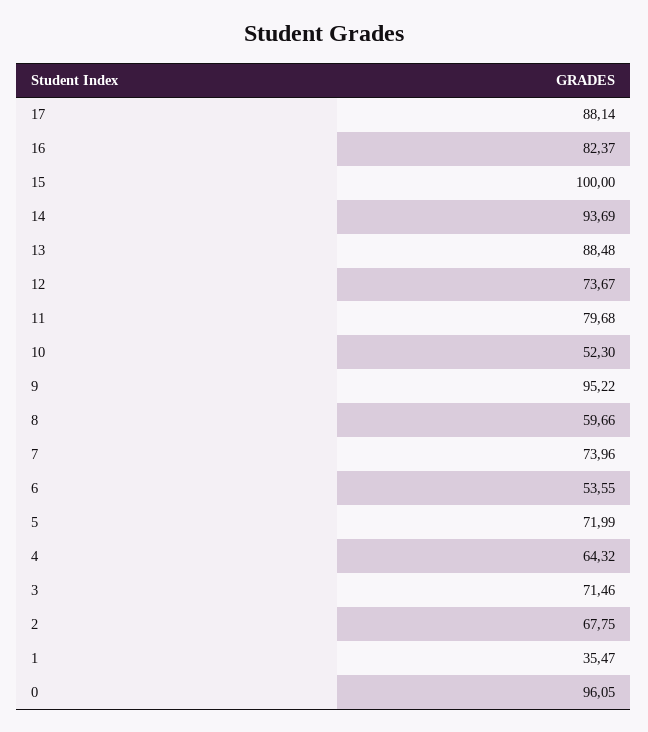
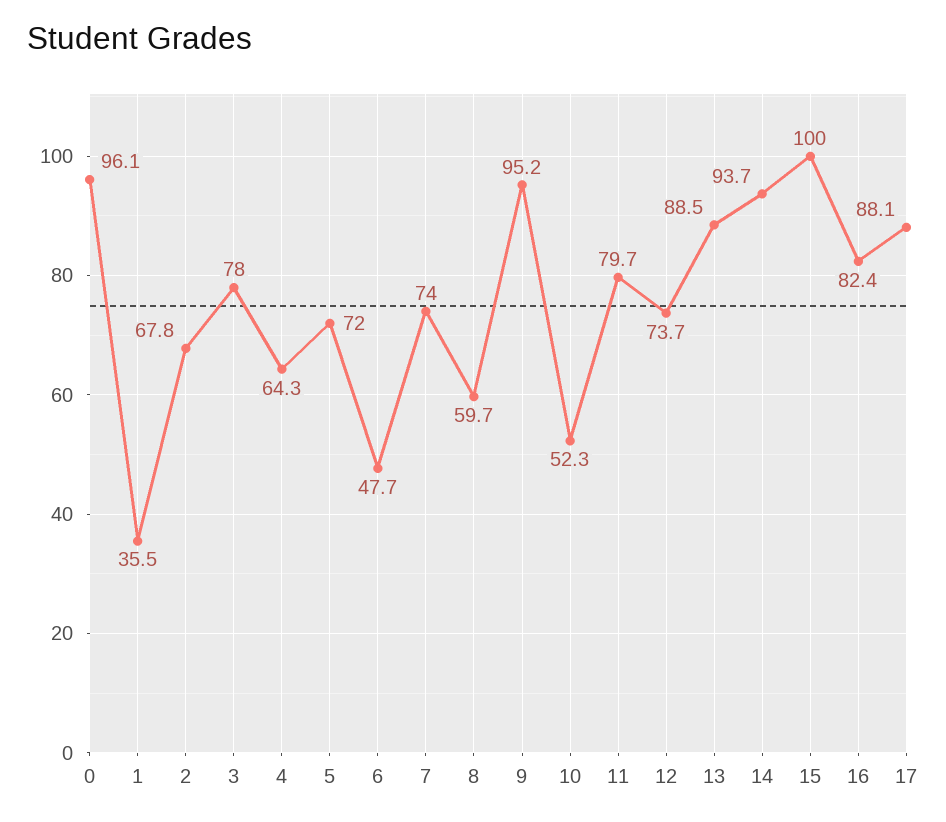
6: 53.55 -> 47.7
3: 71.46 -> 78

